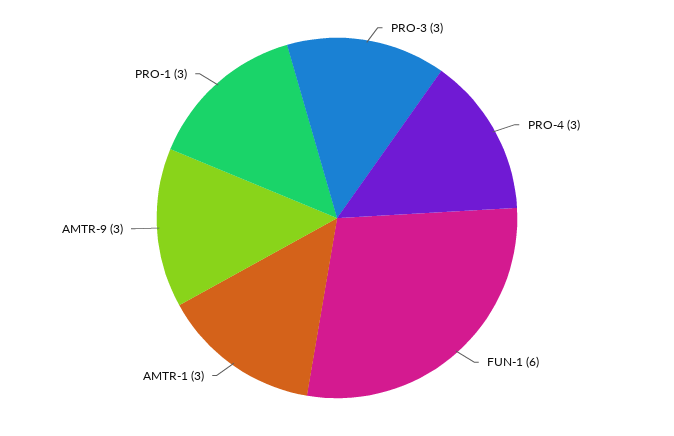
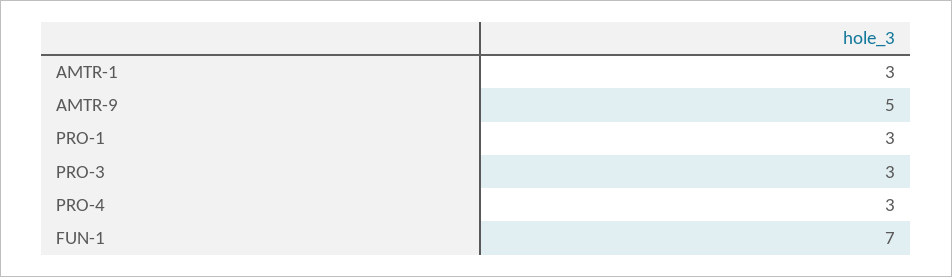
FUN-1: 6 -> 7
AMTR-9: 3 -> 5

